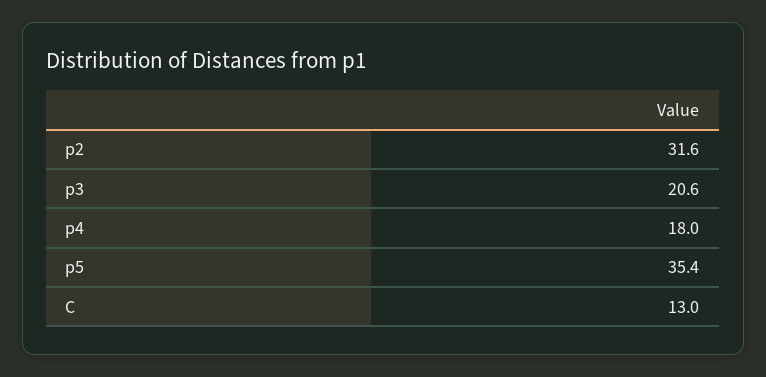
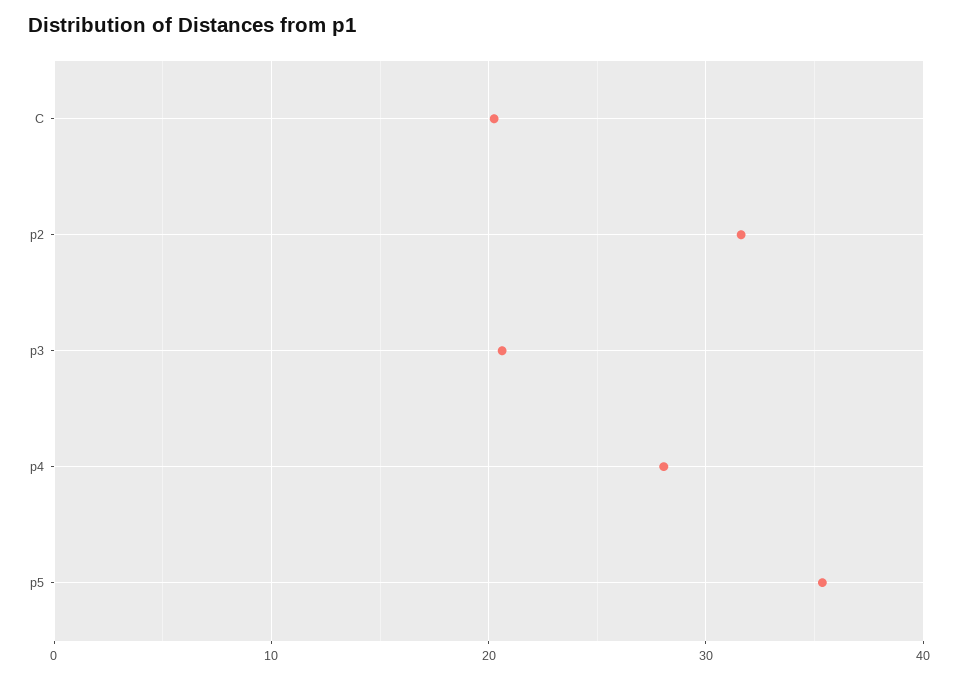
p4: 18 -> 28
C: 13 -> 20

